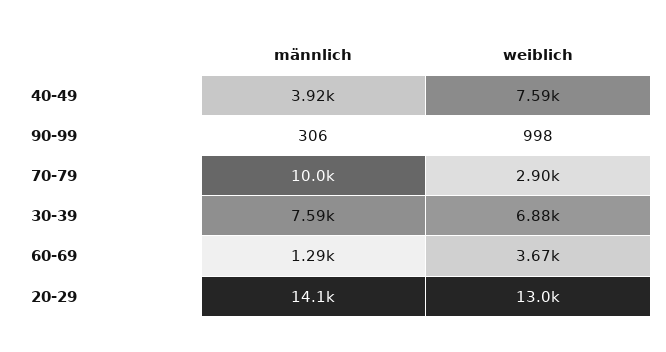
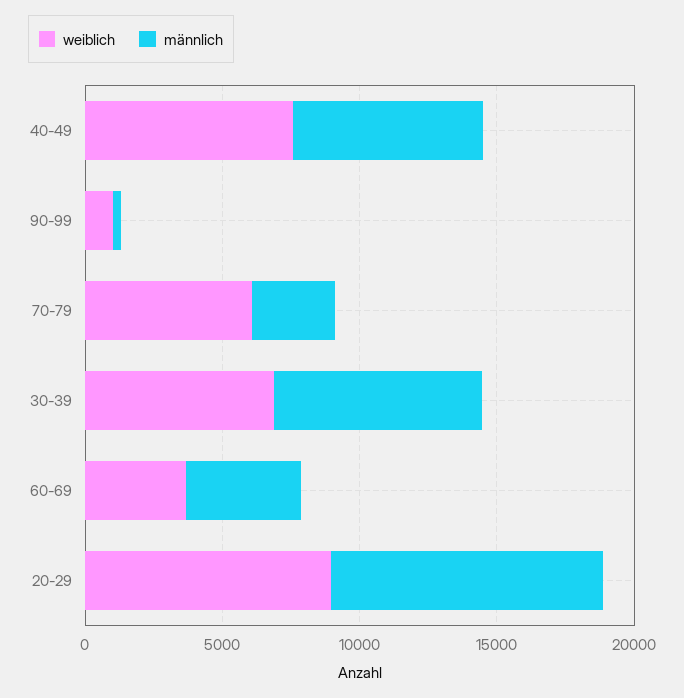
männlich, 40-49: 3920 -> 7000
männlich, 70-79: 10000 -> 3000
weiblich, 70-79: 2900 -> 6000
männlich, 60-69: 1290 -> 4000
männlich, 20-29: 14100 -> 10000
weiblich, 20-29: 13000 -> 9000

